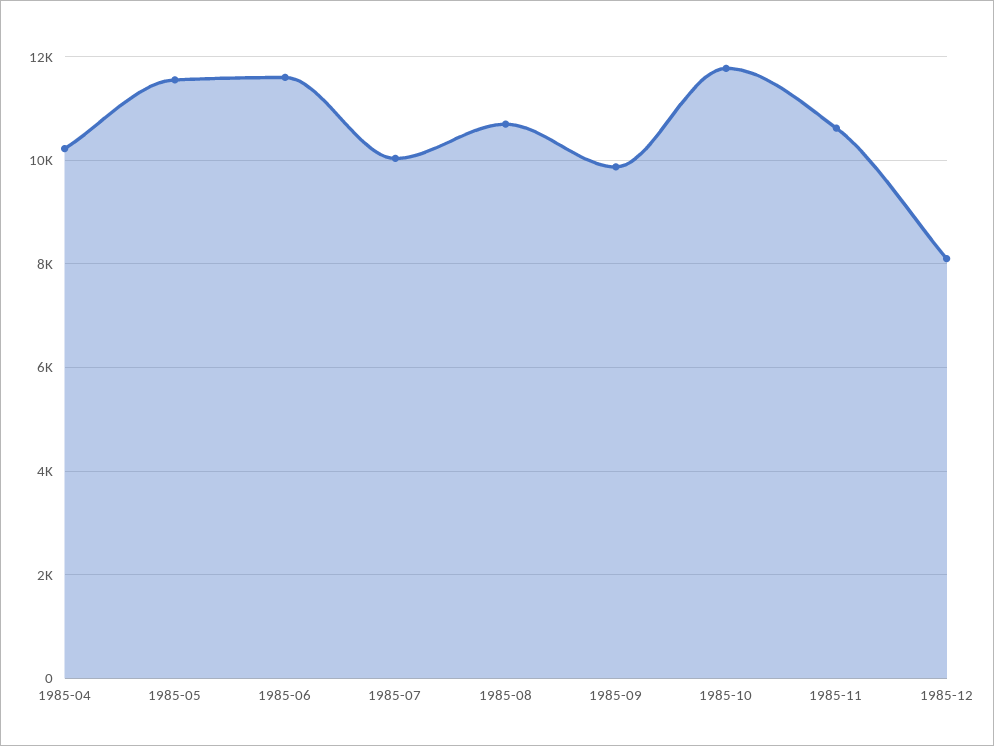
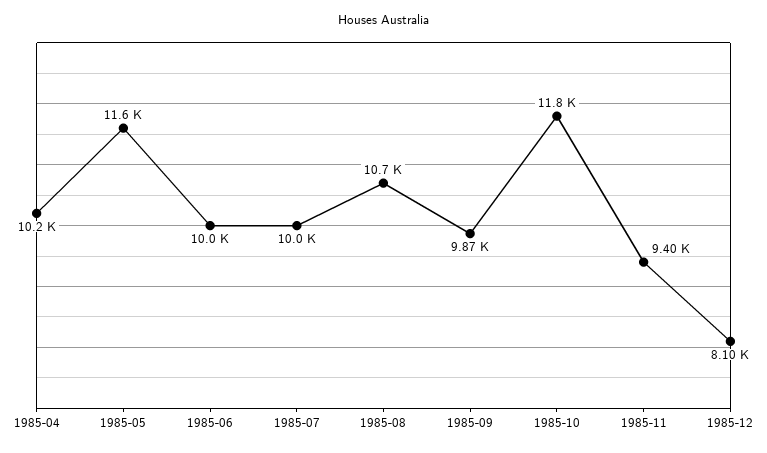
1985-06: 11600 -> 10000
1985-11: 10600 -> 9400

